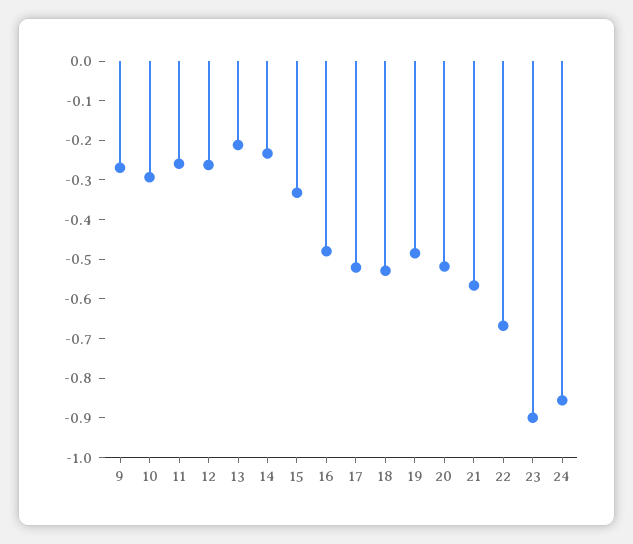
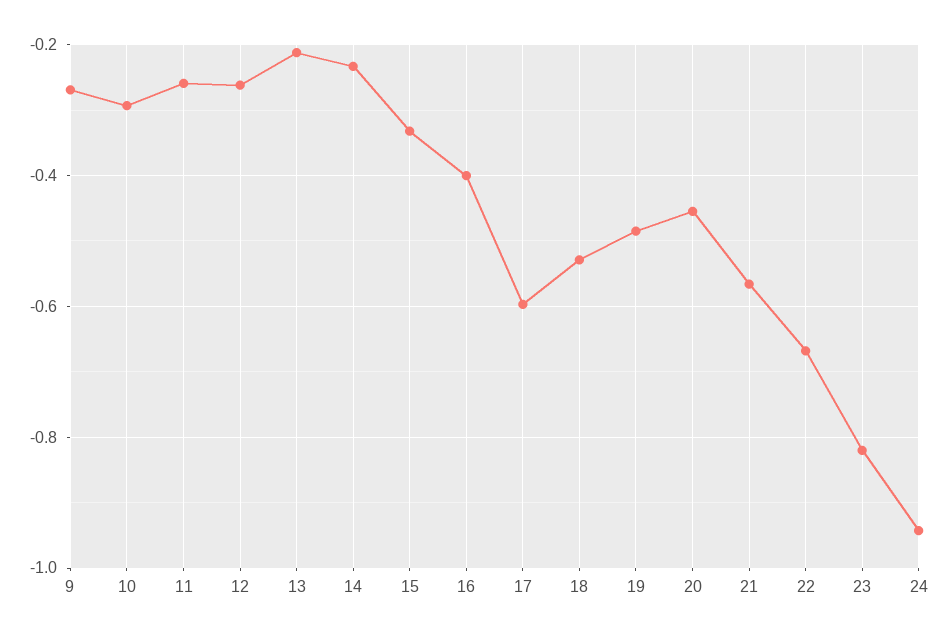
16: -0.475 -> -0.4
17: -0.525 -> -0.6
20: -0.525 -> -0.46
23: -0.9 -> -0.82
24: -0.85 -> -0.94

